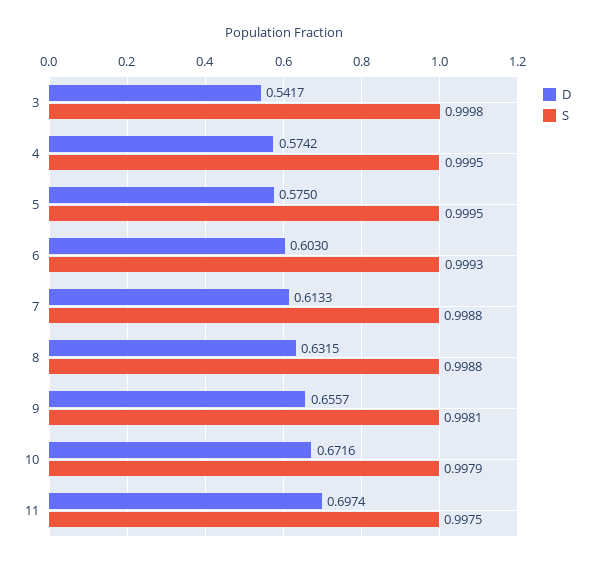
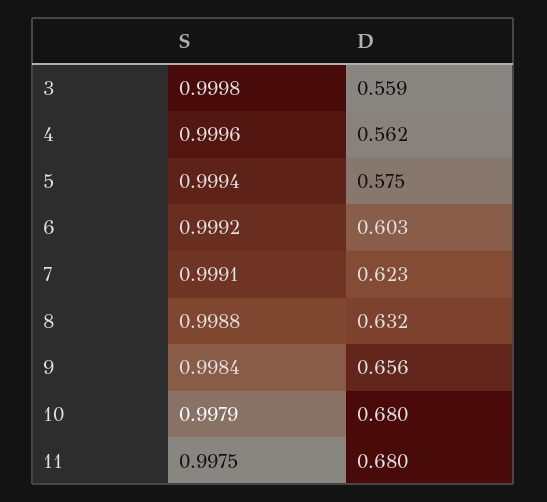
D, 3: 0.5417 -> 0.559
D, 4: 0.5742 -> 0.562
S, 4: 0.9995 -> 0.9996
S, 5: 0.9995 -> 0.9994
S, 6: 0.9993 -> 0.9992
D, 7: 0.6133 -> 0.623
S, 7: 0.9988 -> 0.9991
S, 9: 0.9981 -> 0.9984
D, 10: 0.6716 -> 0.68
D, 11: 0.6974 -> 0.68

